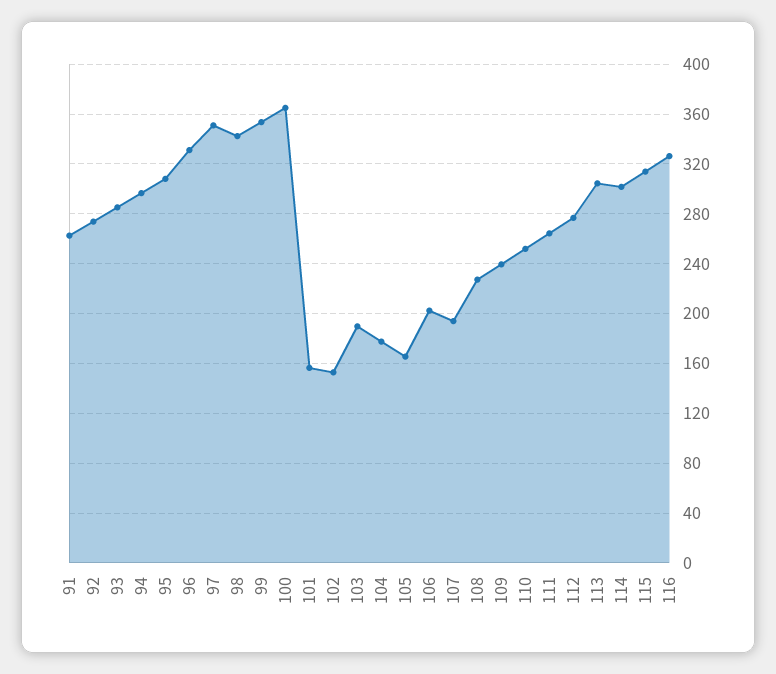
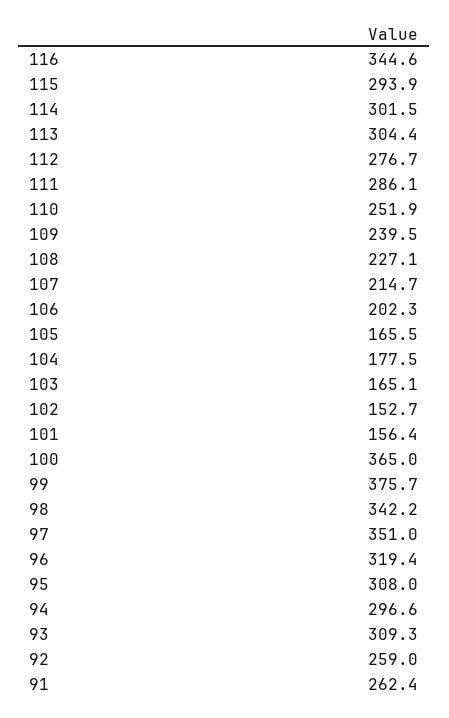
92: 275 -> 259
93: 285 -> 309.3
96: 330 -> 319.4
99: 355 -> 375.7
103: 190 -> 165.1
107: 195 -> 214.7
111: 265 -> 286.1
115: 315 -> 293.9
116: 325 -> 344.6

